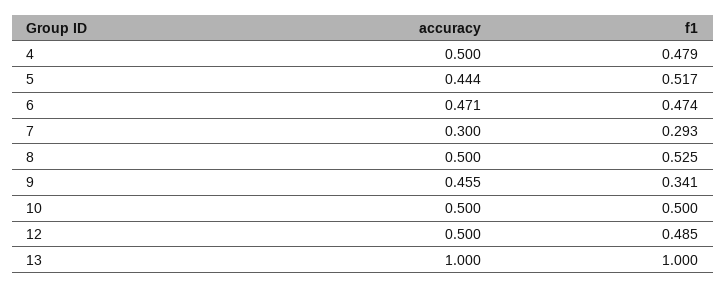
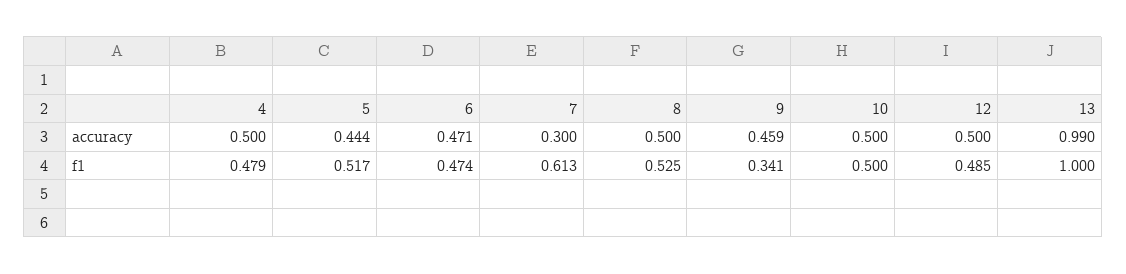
f1, 7: 0.293 -> 0.613
accuracy, 9: 0.455 -> 0.459
accuracy, 13: 1 -> 0.99

